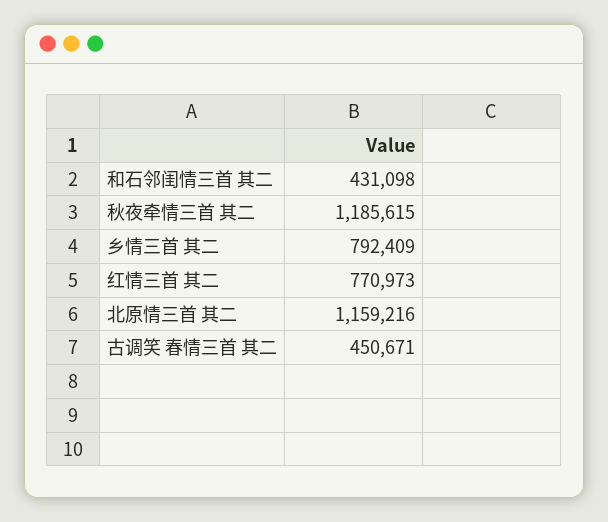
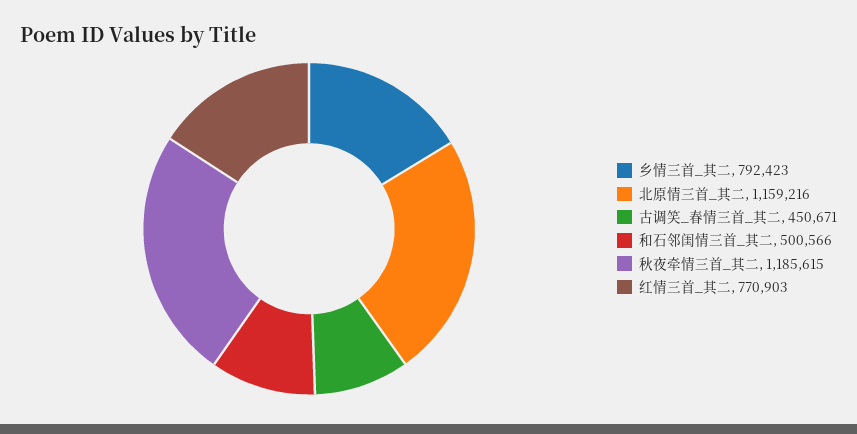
和石邻闺情三首 其二: 431098 -> 500566
乡情三首 其二: 792409 -> 792423
红情三首 其二: 770973 -> 770903

